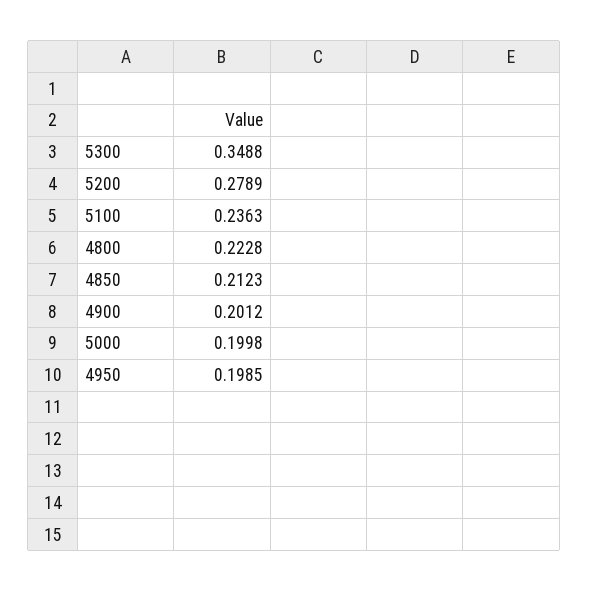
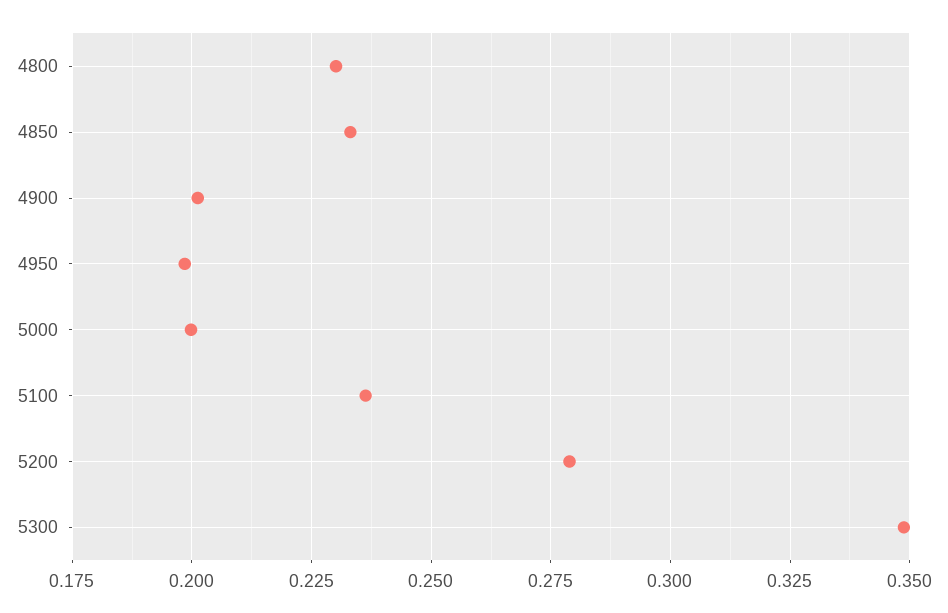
4800: 0.2228 -> 0.23
4850: 0.2123 -> 0.2325

